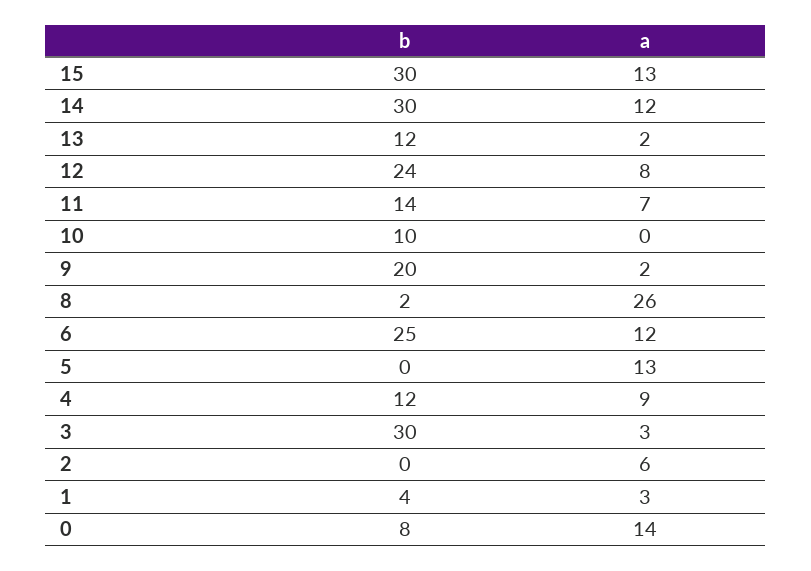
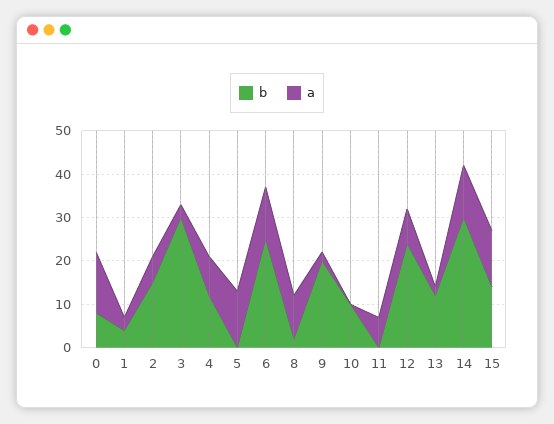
b, 15: 30 -> 15
b, 11: 14 -> 0
a, 8: 26 -> 10
b, 2: 0 -> 15

